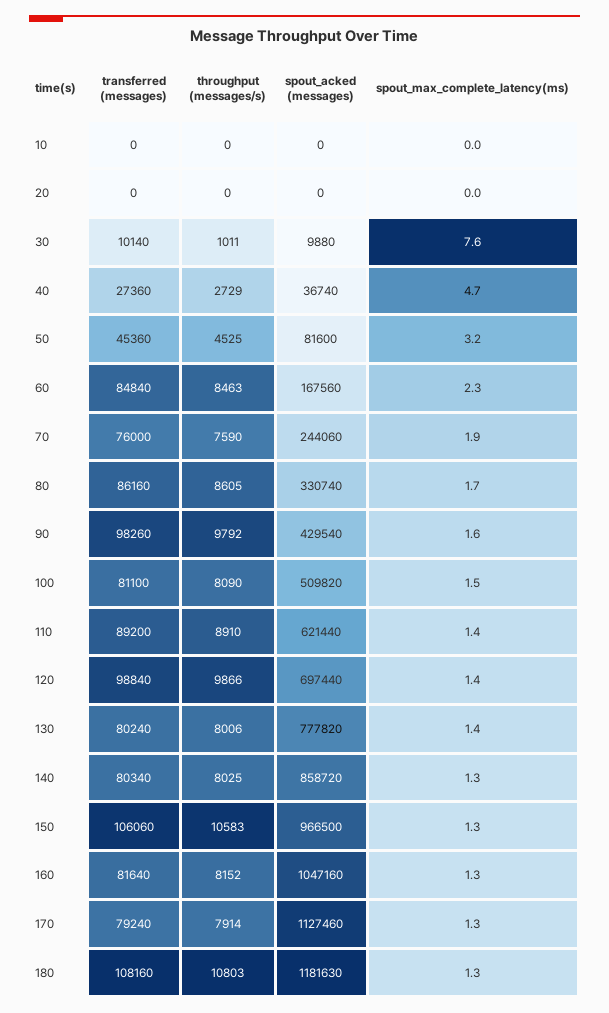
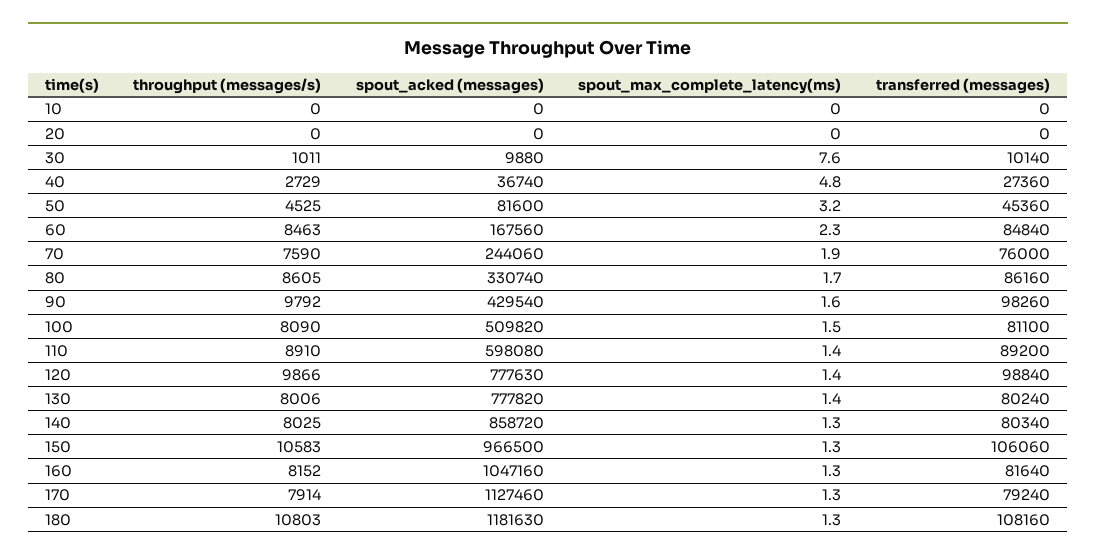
spout_max_complete_latency(ms), 40: 4.7 -> 4.8
spout_acked (messages), 110: 621440 -> 598080
spout_acked (messages), 120: 697440 -> 777630

